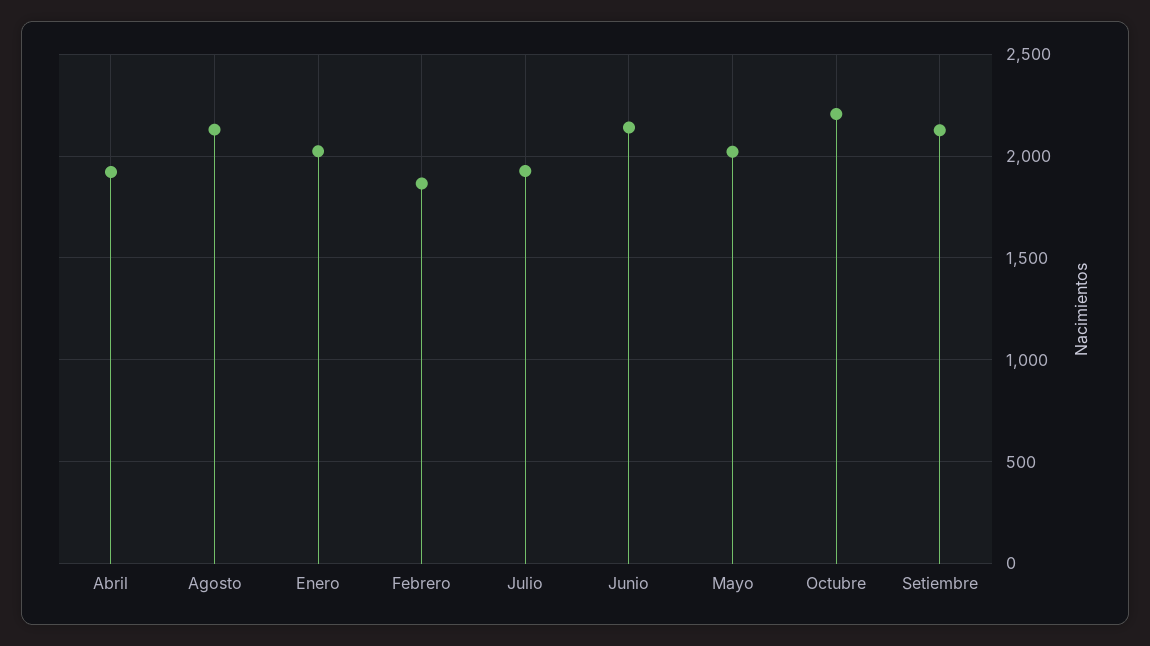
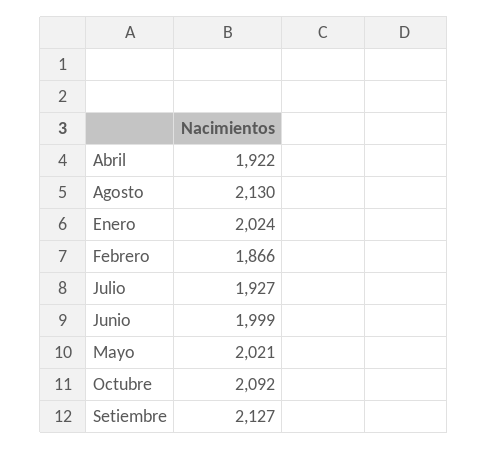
Junio: 2150 -> 1999
Octubre: 2200 -> 2092

